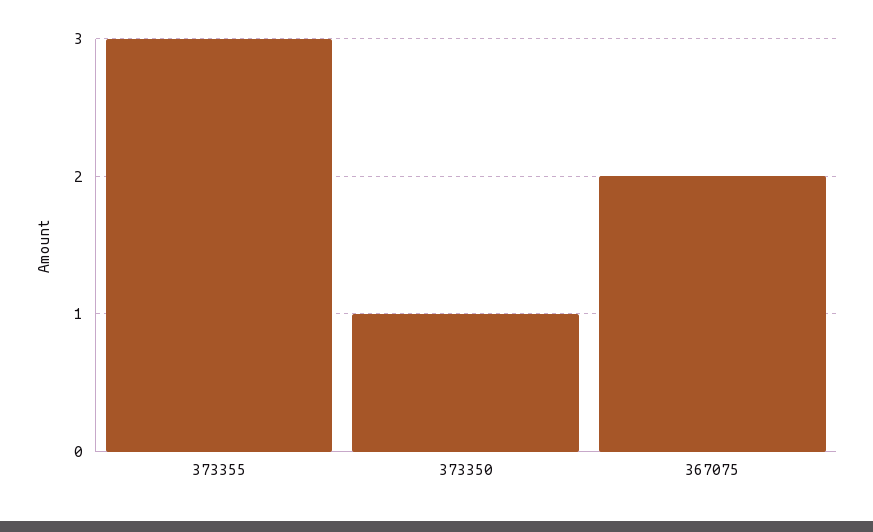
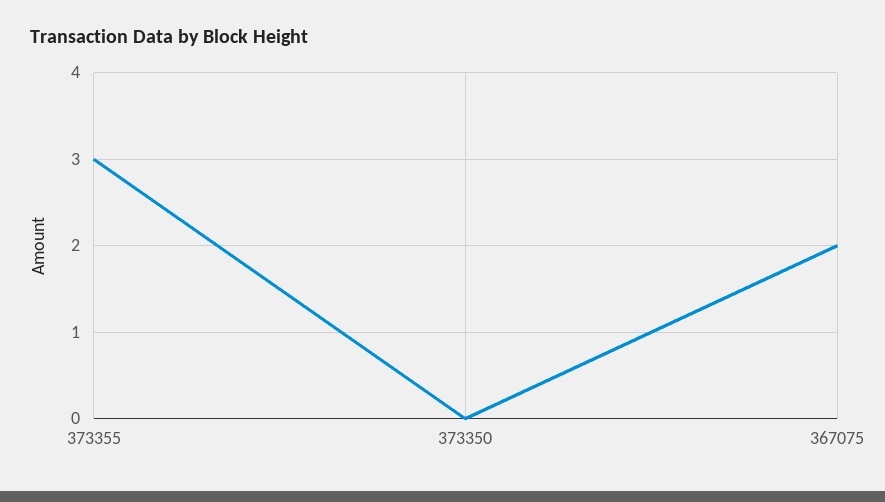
373350: 1 -> 0

